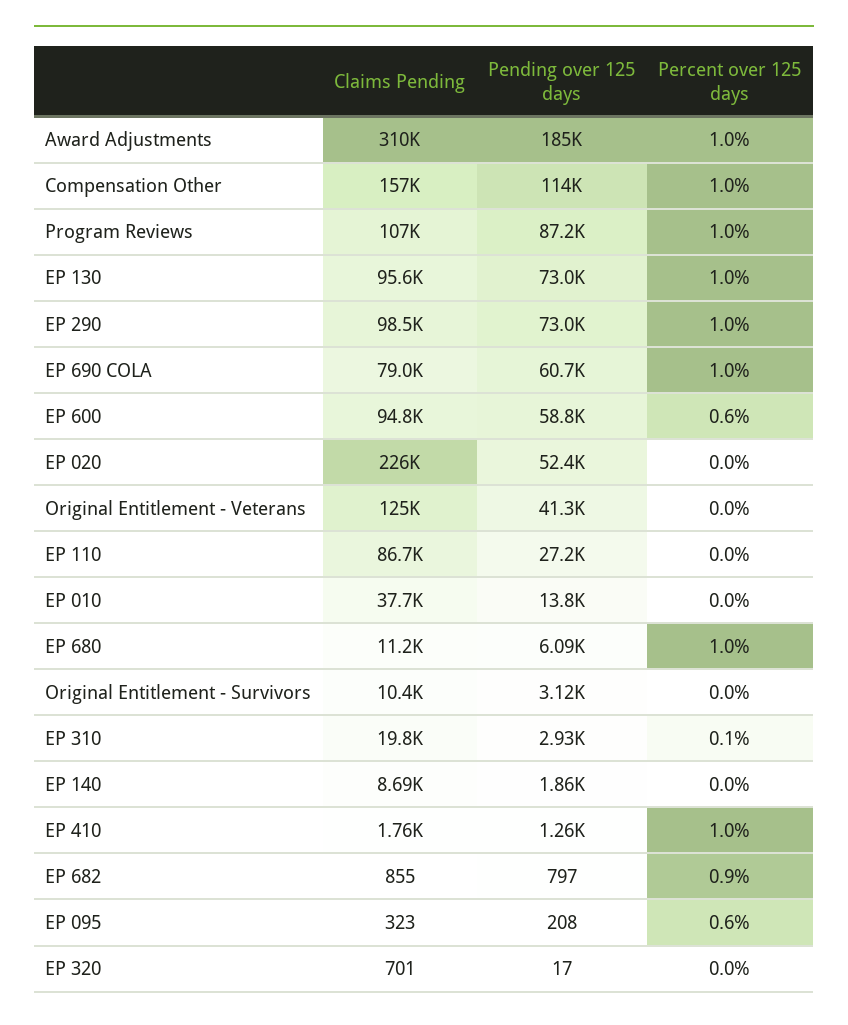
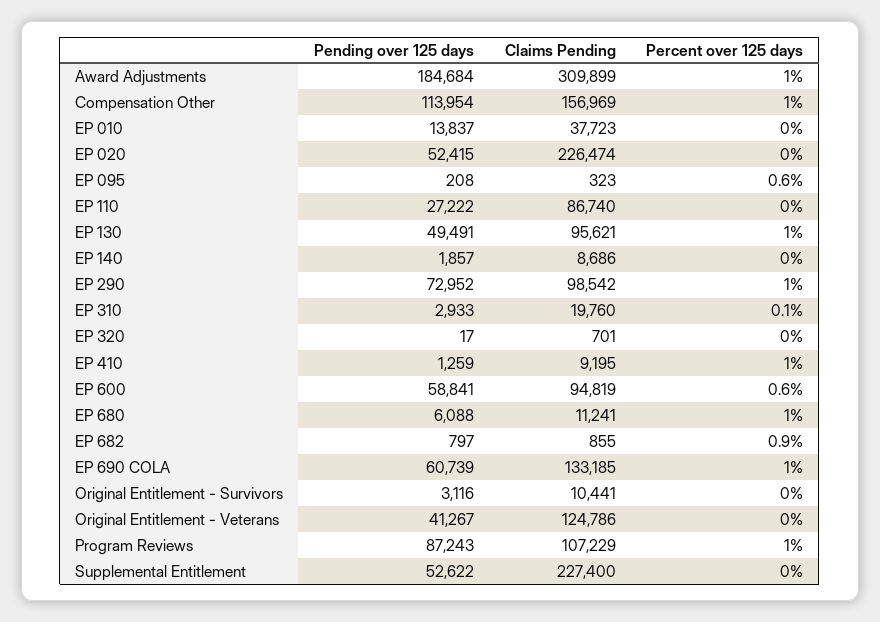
Pending over 125 days, EP 130: 73000 -> 49491
Claims Pending, EP 690 COLA: 79000 -> 133185
Claims Pending, EP 410: 1760 -> 9195
Pending over 125 days, Supplemental Entitlement: none -> 52622
Claims Pending, Supplemental Entitlement: none -> 227400
Percent over 125 days, Supplemental Entitlement: none -> 0

